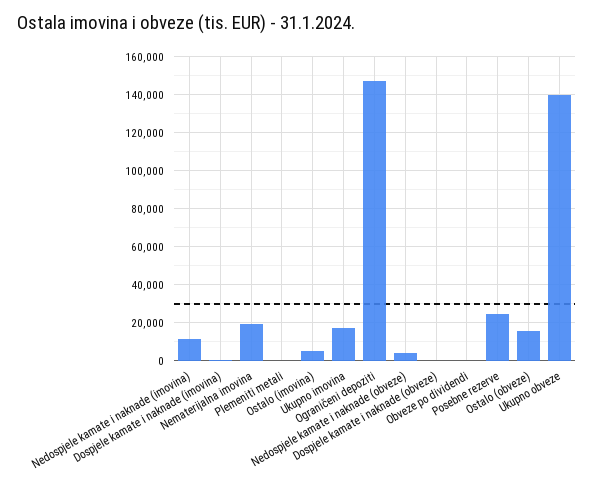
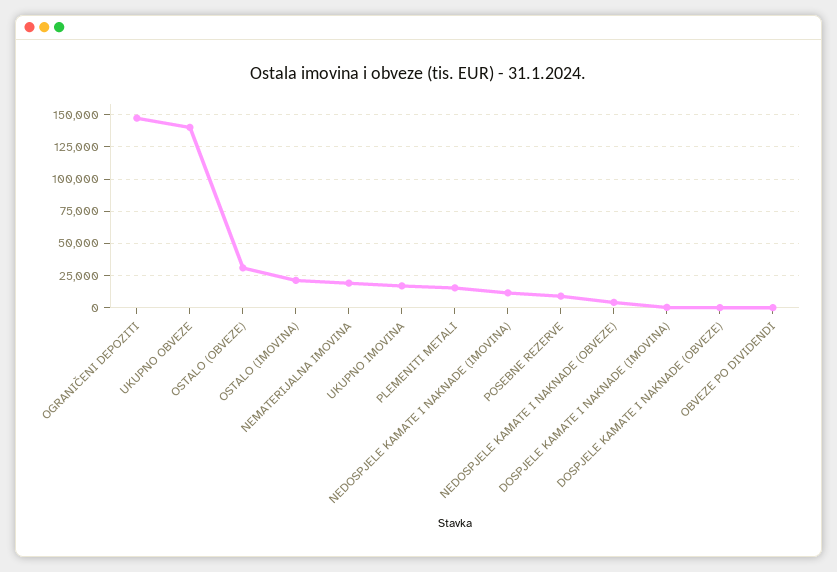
Plemeniti metali: 0 -> 15000
Ostalo (imovina): 5000 -> 20000
Posebne rezerve: 25000 -> 10000
Ostalo (obveze): 15000 -> 30000

